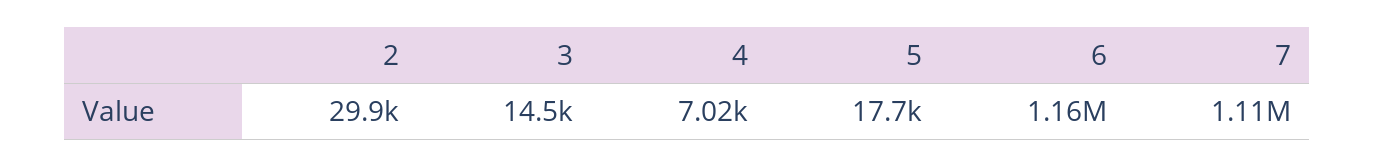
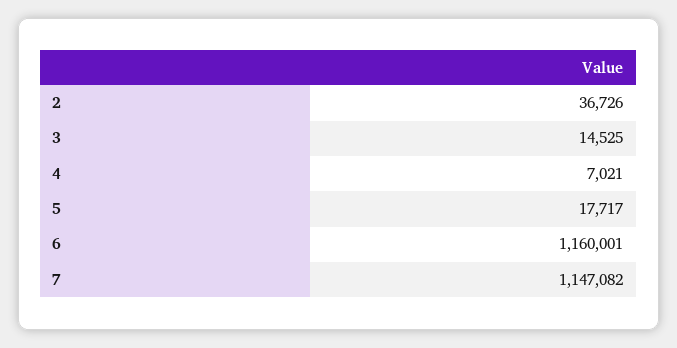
2: 29900 -> 36726
7: 1110000 -> 1147082

